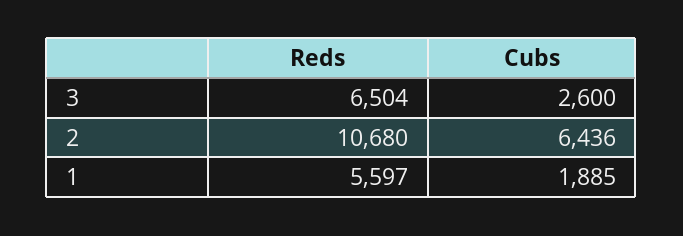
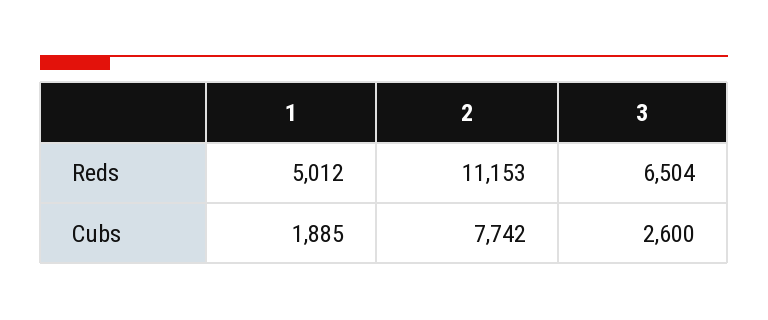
Reds, 2: 10680 -> 11153
Cubs, 2: 6436 -> 7742
Reds, 1: 5597 -> 5012

